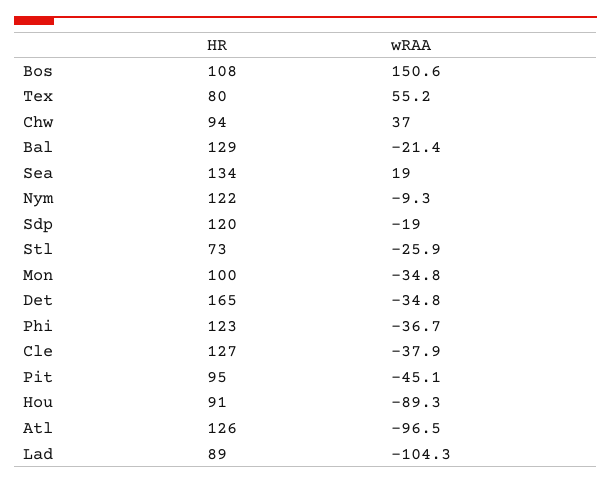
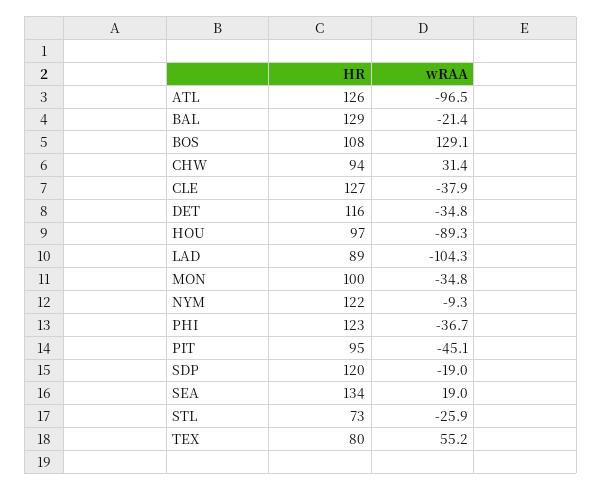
wRAA, Bos: 150.6 -> 129.1
wRAA, Chw: 37 -> 31.4
HR, Det: 165 -> 116
HR, Hou: 91 -> 97

